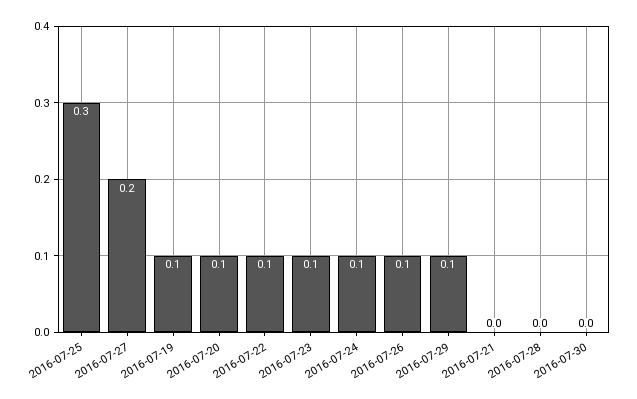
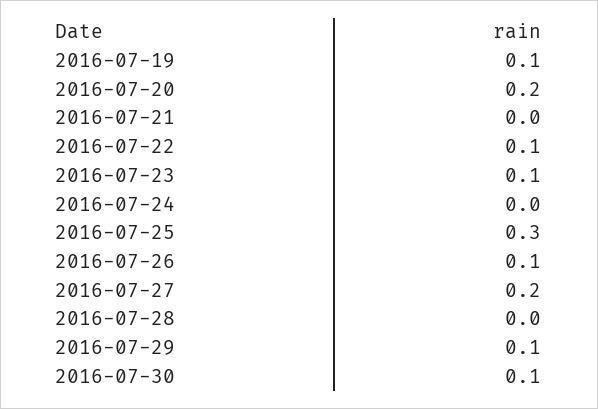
2016-07-20: 0.1 -> 0.2
2016-07-24: 0.1 -> 0
2016-07-30: 0 -> 0.1

